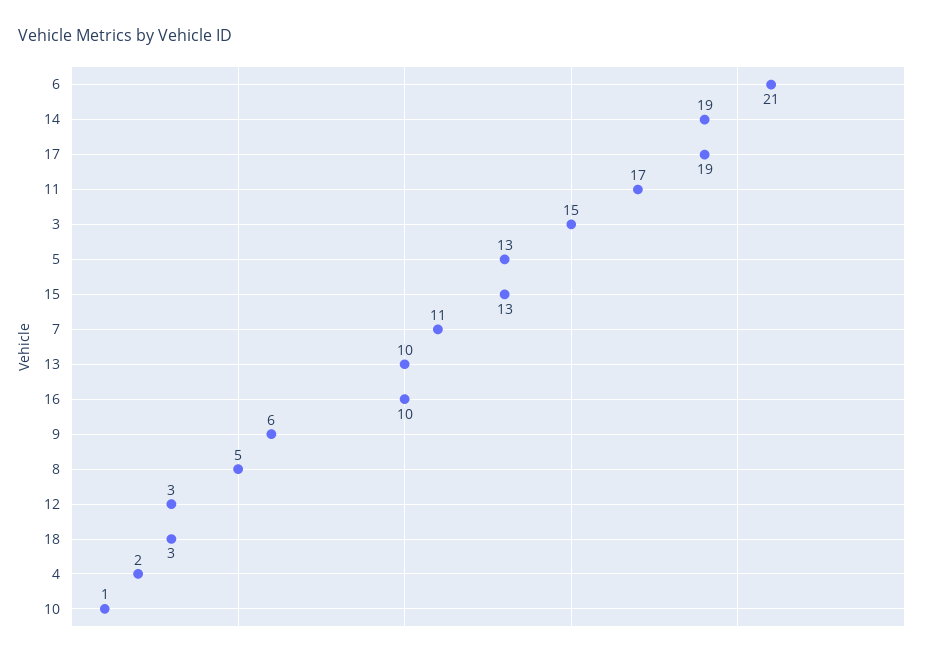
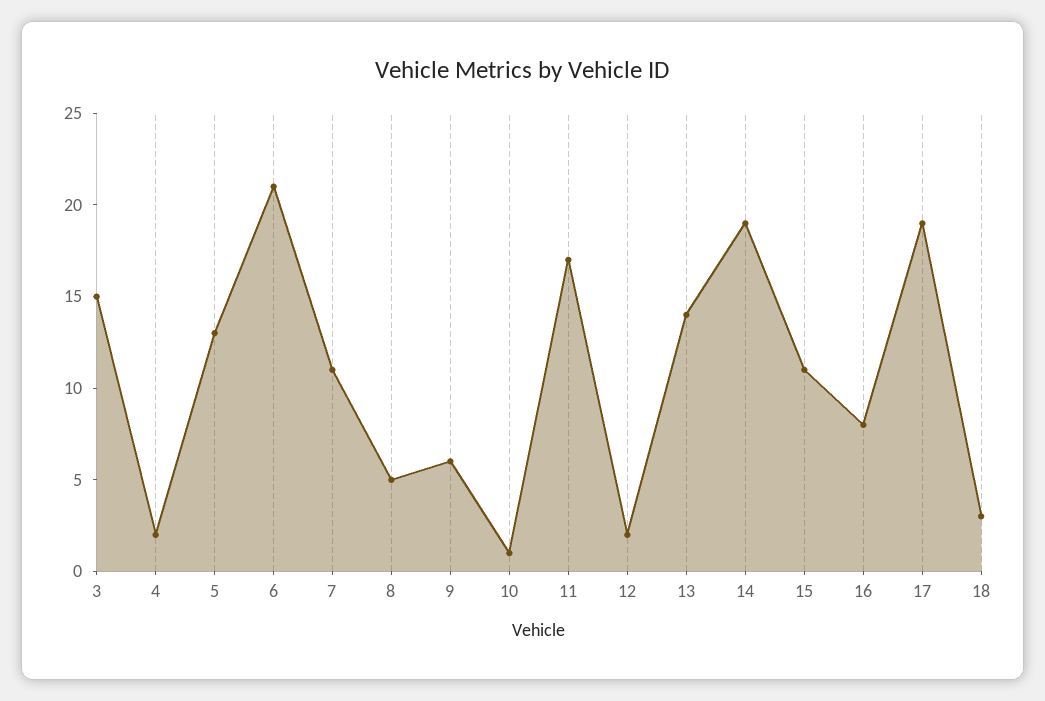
15: 13 -> 11
13: 10 -> 14
16: 10 -> 8
12: 3 -> 2

